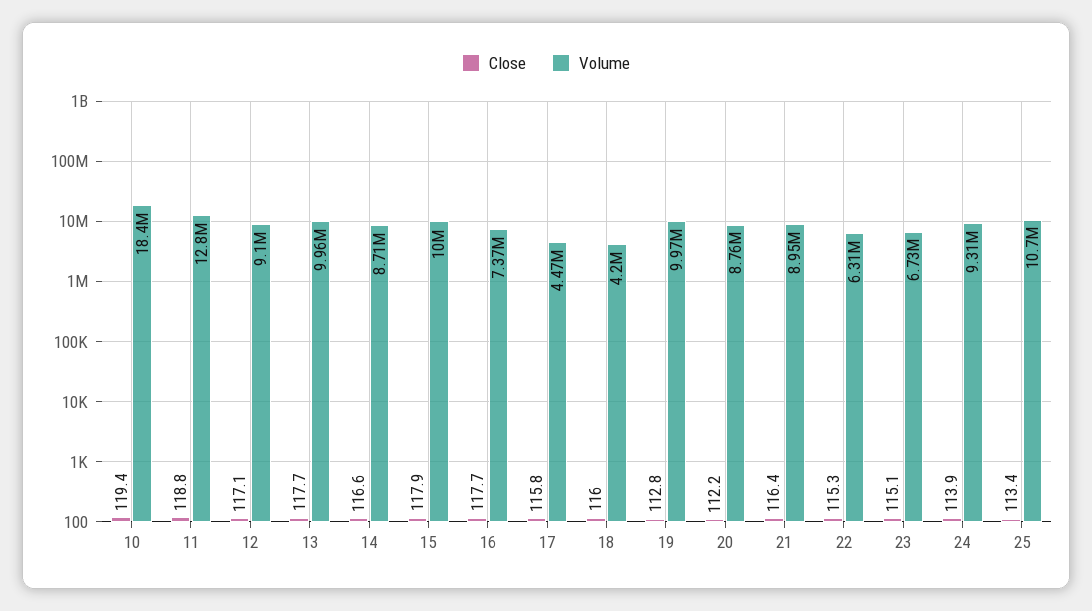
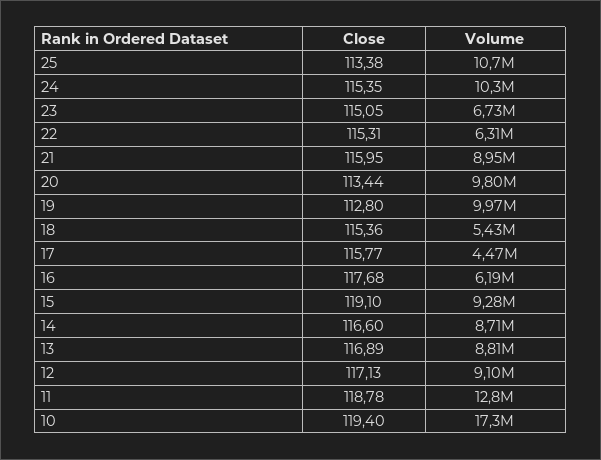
Volume, 10: 18400000 -> 17300000
Close, 13: 117.7 -> 116.89
Volume, 13: 9960000 -> 8810000
Close, 15: 117.9 -> 119.1
Volume, 15: 10000000 -> 9280000
Volume, 16: 7370000 -> 6190000
Close, 18: 116 -> 115.36
Volume, 18: 4200000 -> 5430000
Close, 20: 112.2 -> 113.44
Volume, 20: 8760000 -> 9800000
Close, 21: 116.4 -> 115.95
Close, 24: 113.9 -> 115.35
Volume, 24: 9310000 -> 10300000

